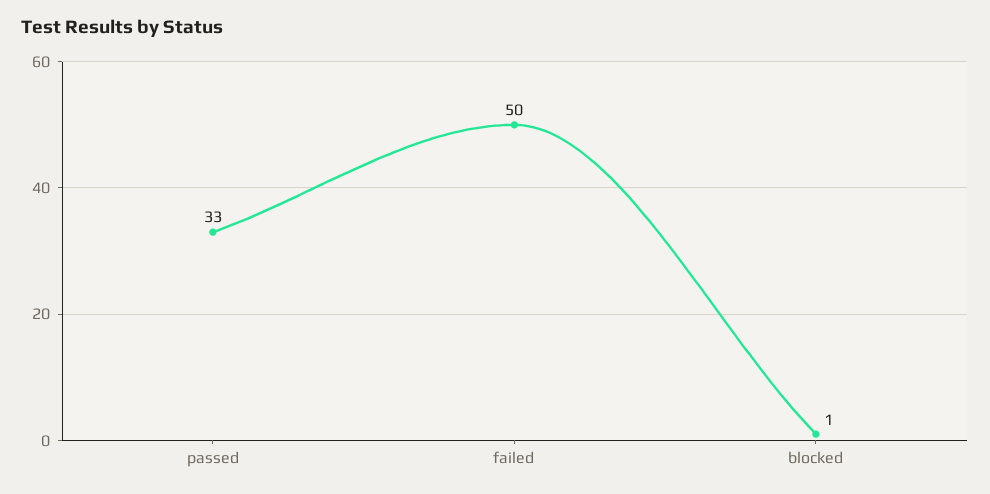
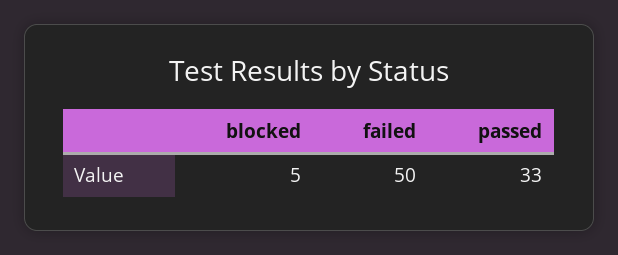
blocked: 1 -> 5

